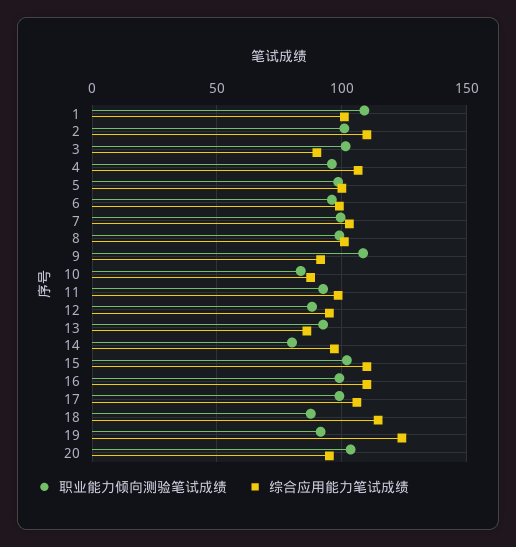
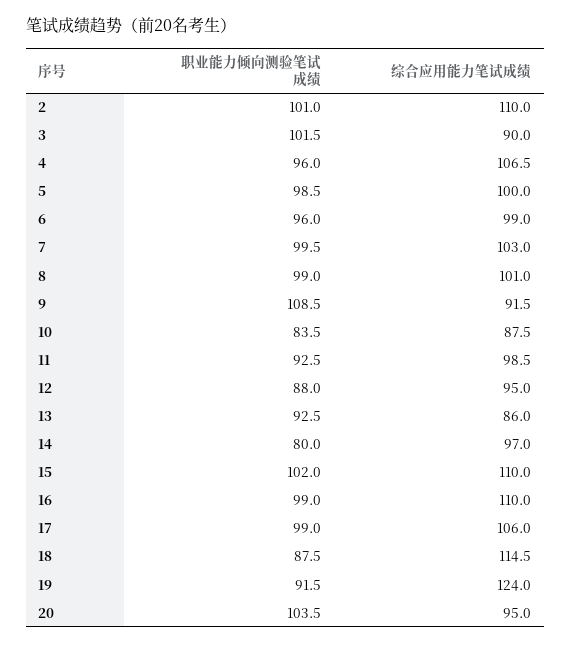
职业能力倾向测验笔试成绩, 1: 110 -> none
综合应用能力笔试成绩, 1: 100 -> none

